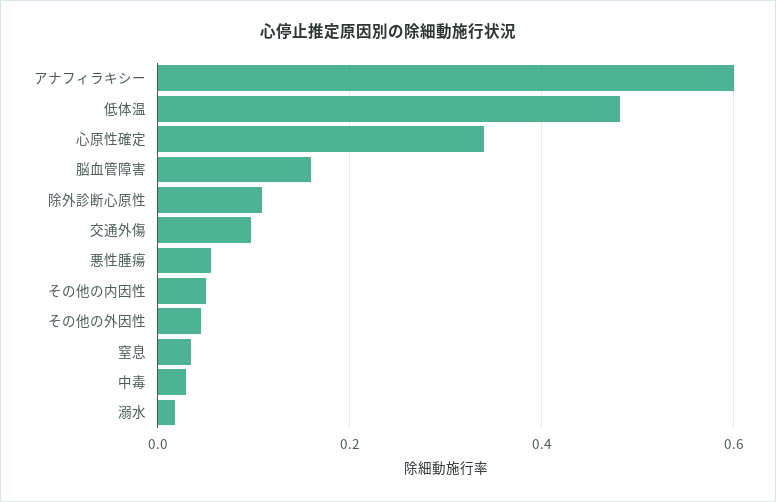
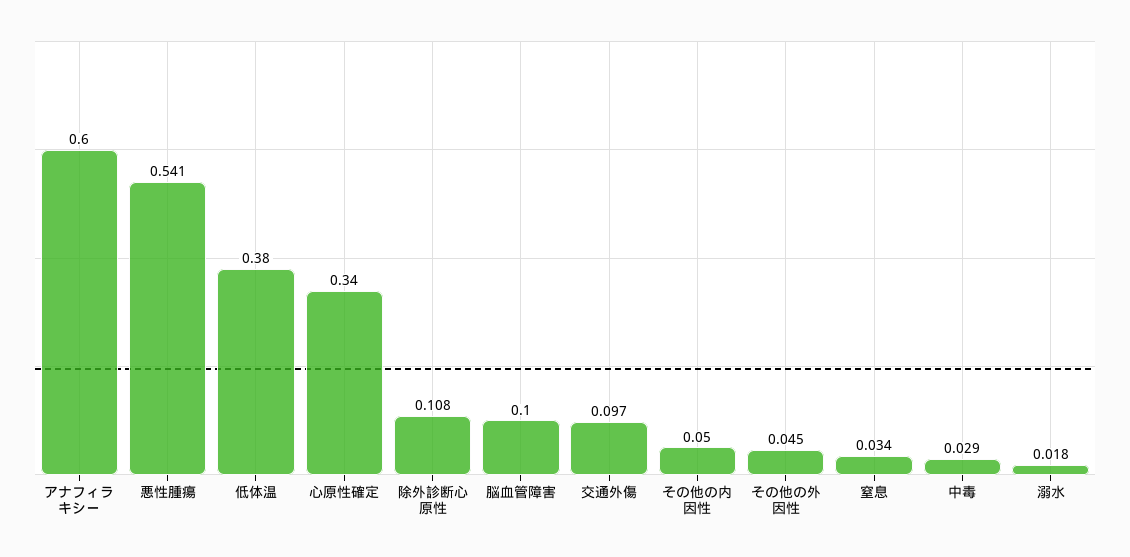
低体温: 0.48 -> 0.38
脳血管障害: 0.16 -> 0.1
悪性腫瘍: 0.06 -> 0.541

